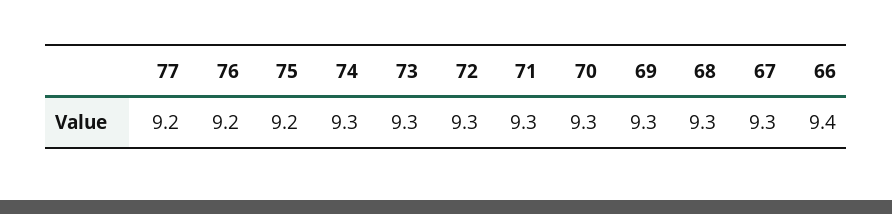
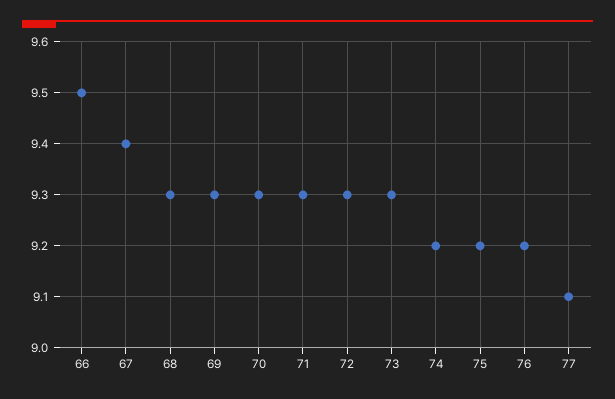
77: 9.2 -> 9.1
74: 9.3 -> 9.2
67: 9.3 -> 9.4
66: 9.4 -> 9.5

